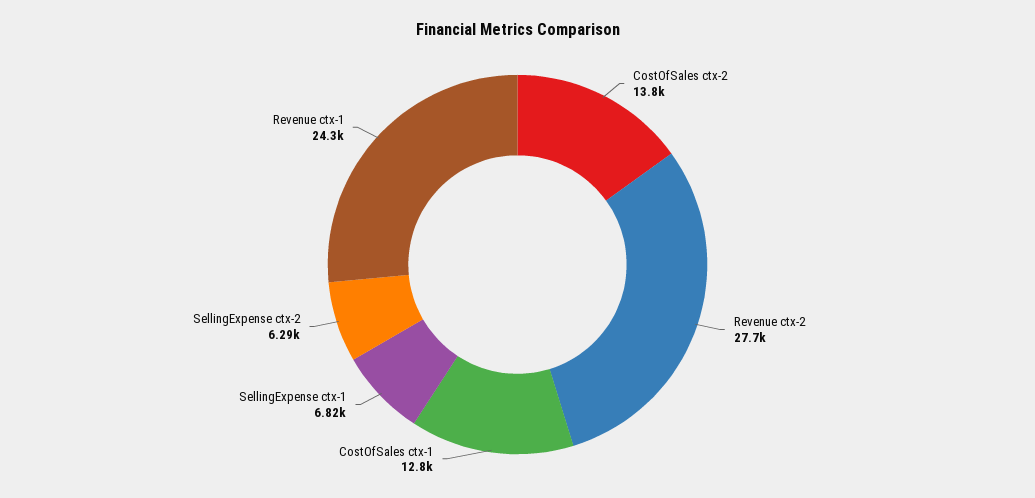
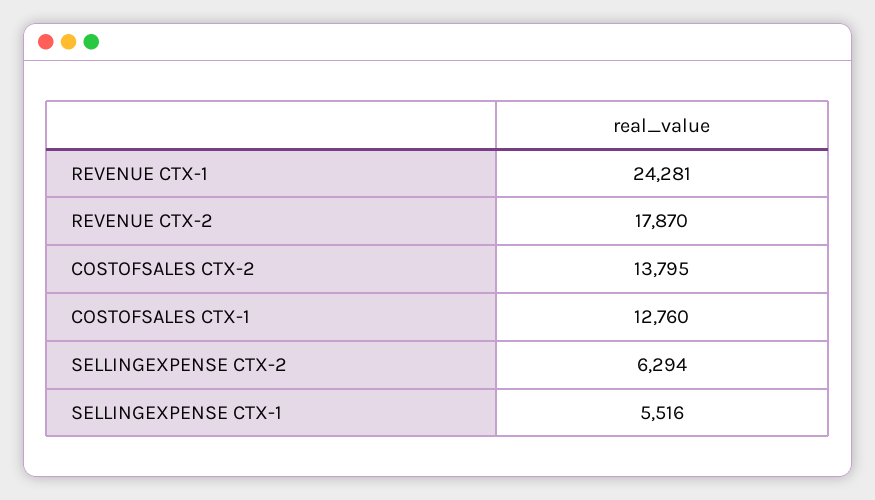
Revenue ctx-2: 27700 -> 17870
SellingExpense ctx-1: 6820 -> 5516

